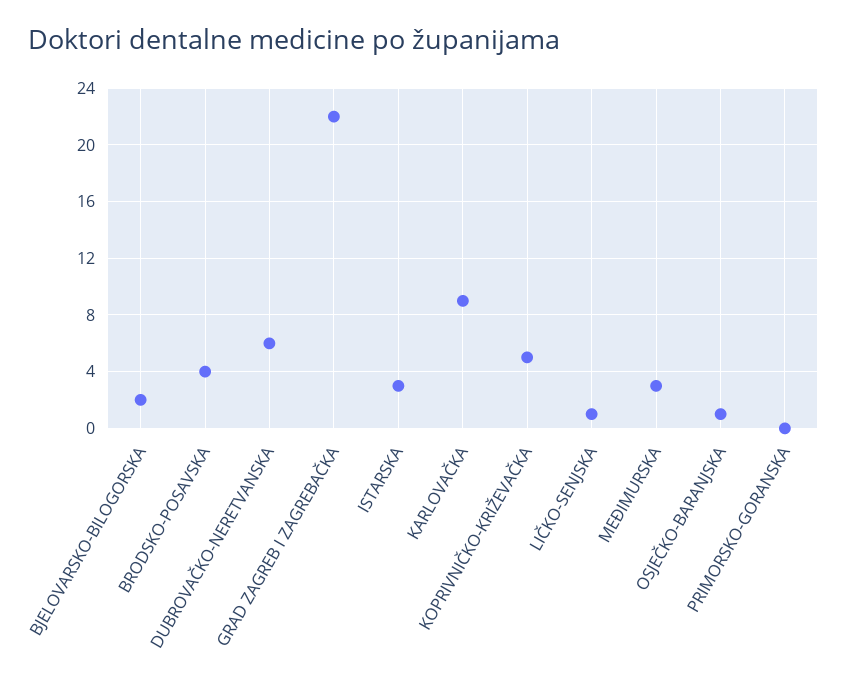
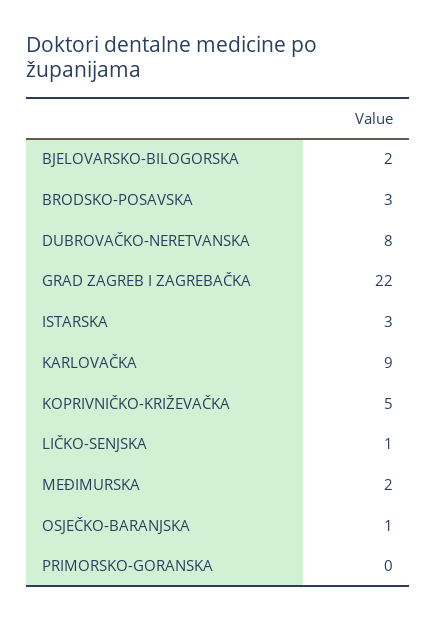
BRODSKO-POSAVSKA: 4 -> 3
DUBROVAČKO-NERETVANSKA: 6 -> 8
MEĐIMURSKA: 3 -> 2

